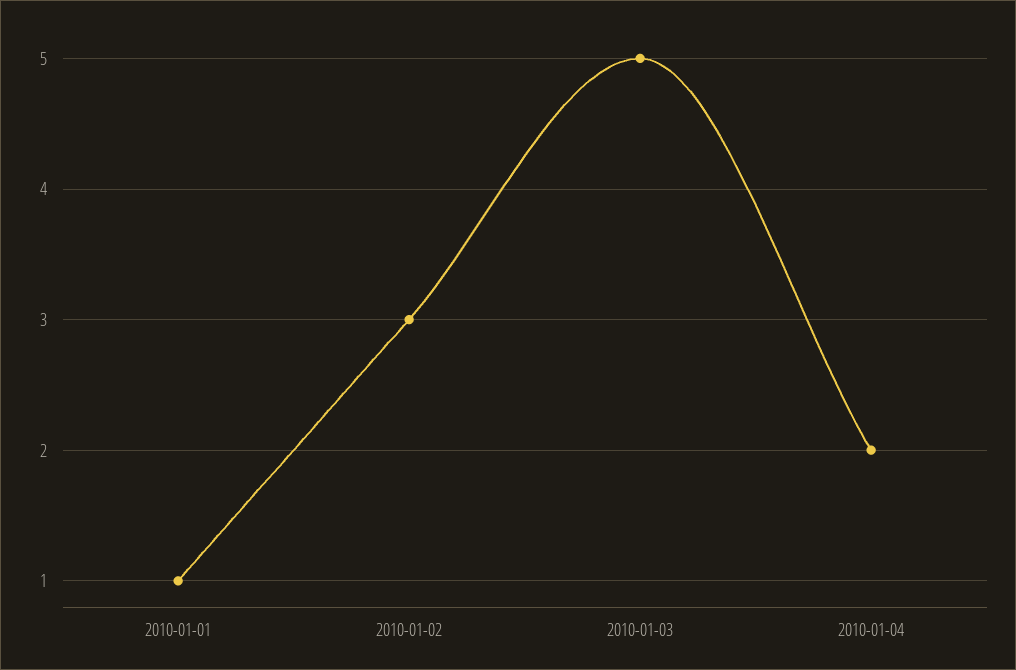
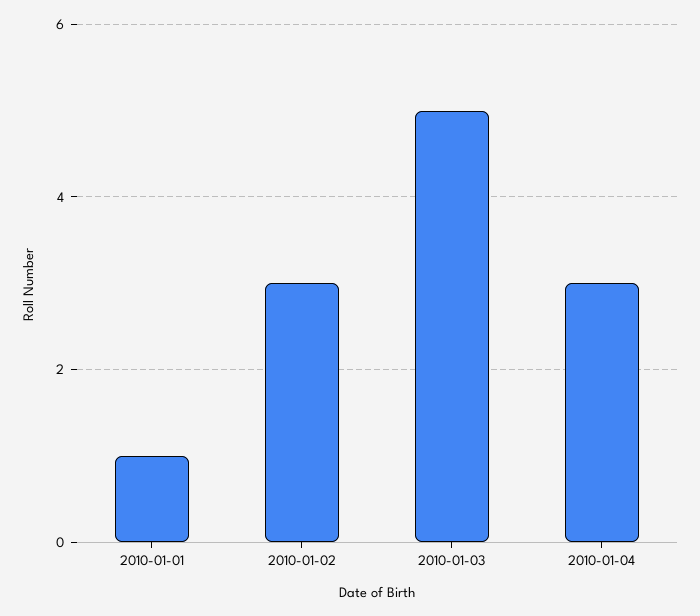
2010-01-04: 2 -> 3

